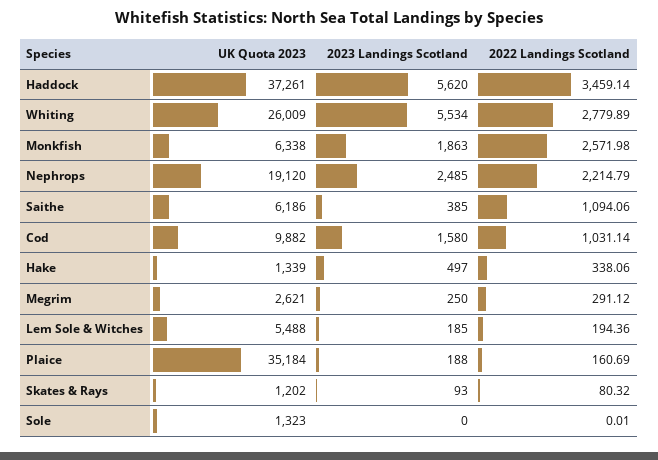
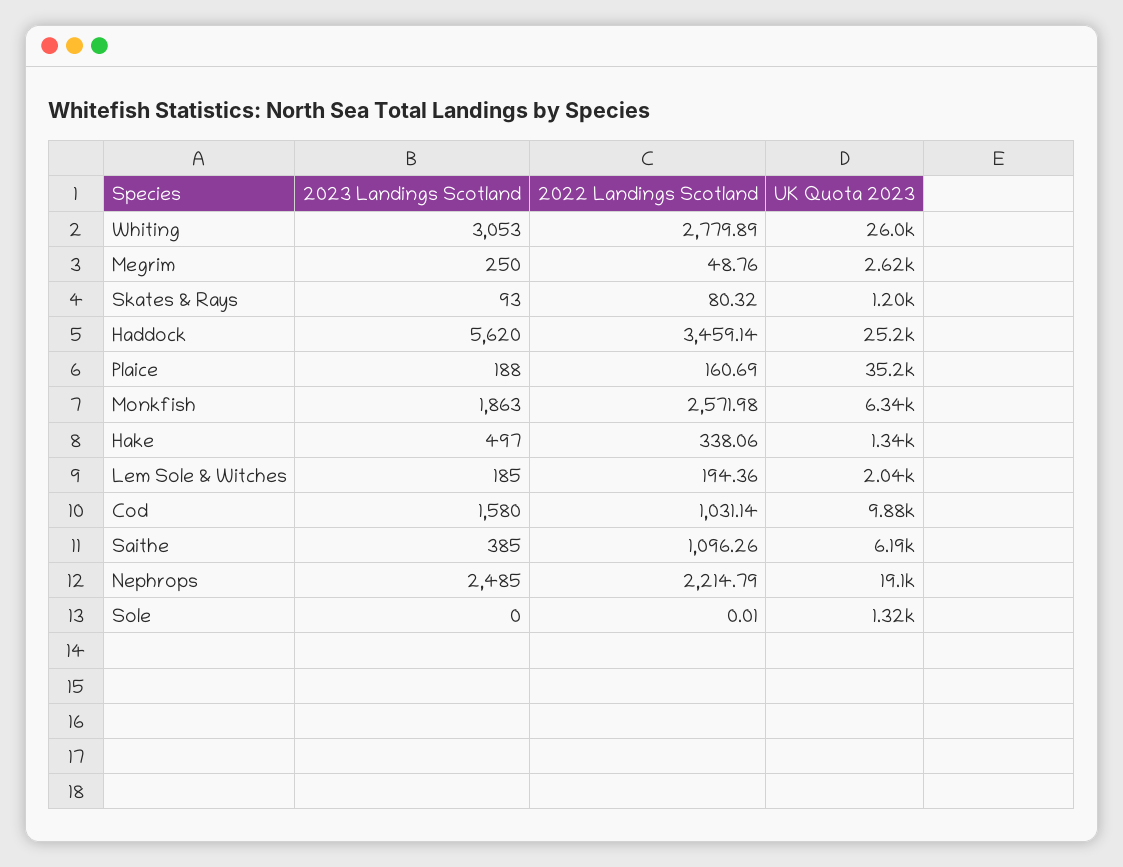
UK Quota 2023, Haddock: 37261 -> 25200
2023 Landings Scotland, Whiting: 5534 -> 3053
2022 Landings Scotland, Saithe: 1094.06 -> 1096.26
2022 Landings Scotland, Megrim: 291.12 -> 48.76
UK Quota 2023, Lem Sole & Witches: 5488 -> 2040

